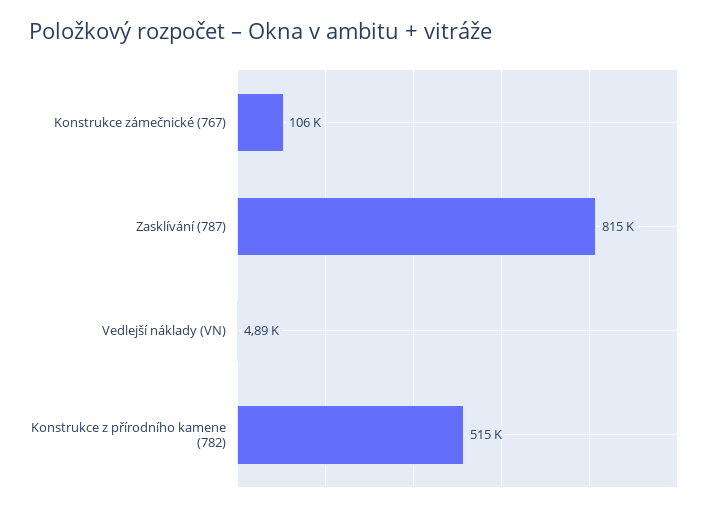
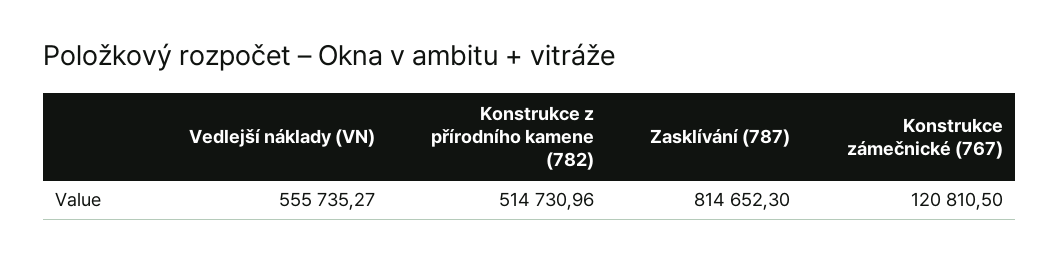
Konstrukce zámečnické (767): 106000 -> 120810.5
Vedlejší náklady (VN): 4890 -> 555735.27

